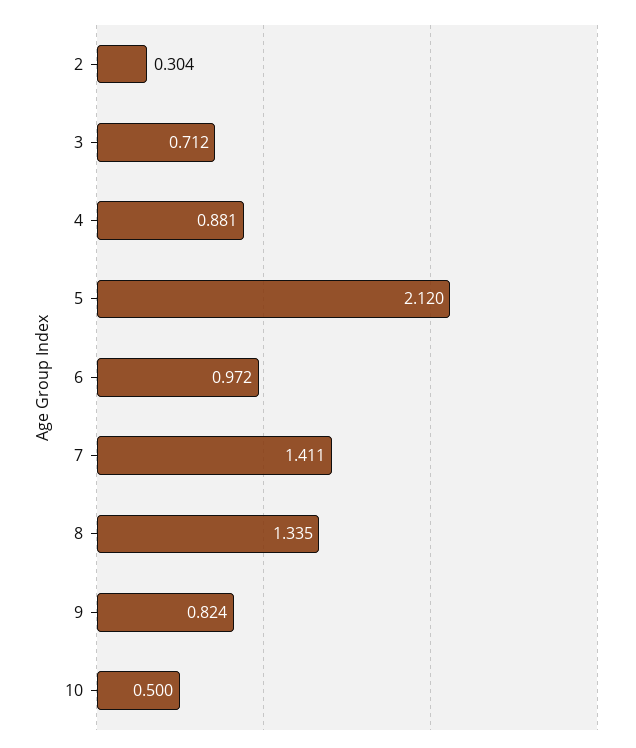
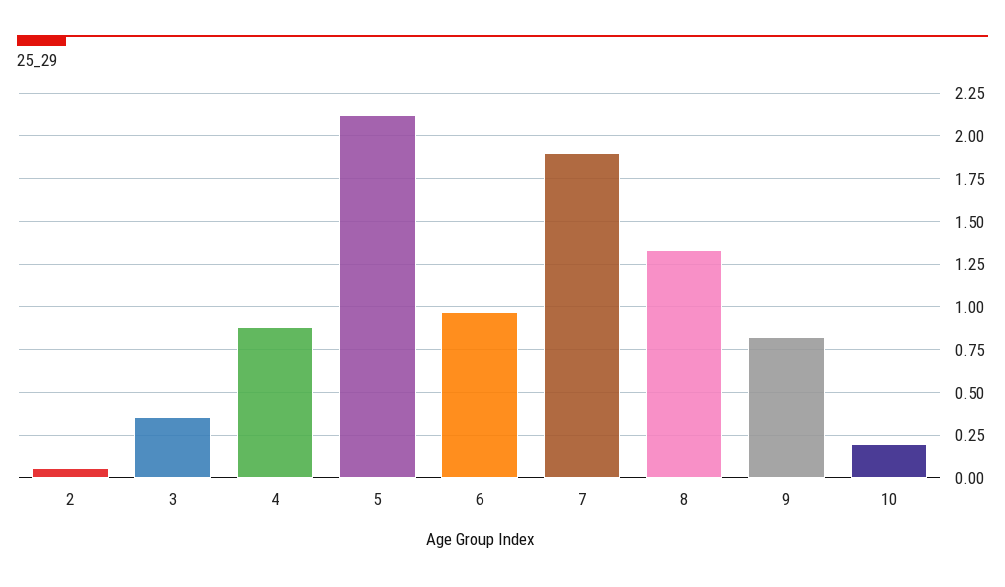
2: 0.304 -> 0.05
3: 0.712 -> 0.35
7: 1.411 -> 1.9
10: 0.5 -> 0.2

